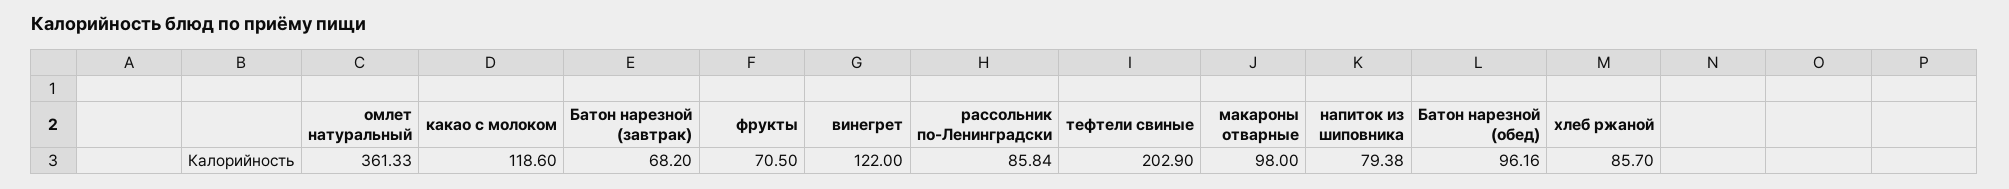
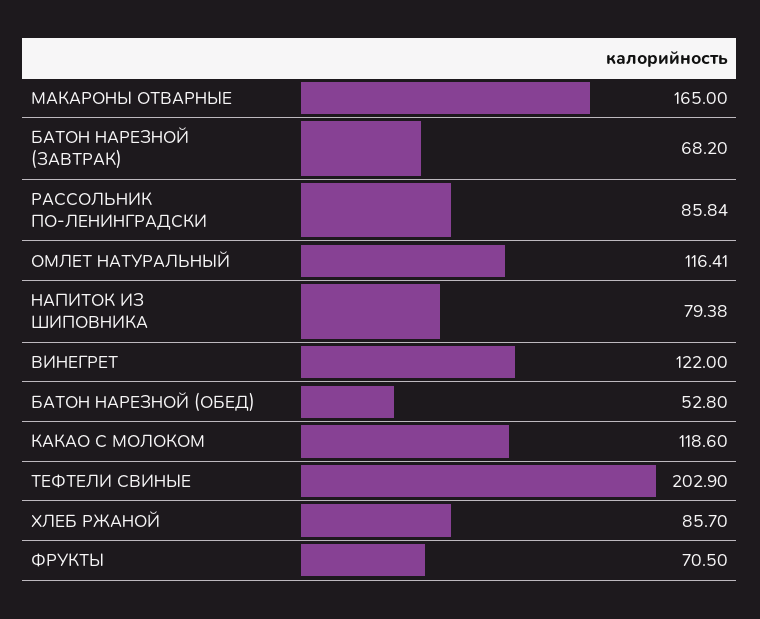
омлет натуральный: 361.33 -> 116.41
макароны отварные: 98 -> 165
Батон нарезной (обед): 96.16 -> 52.8

